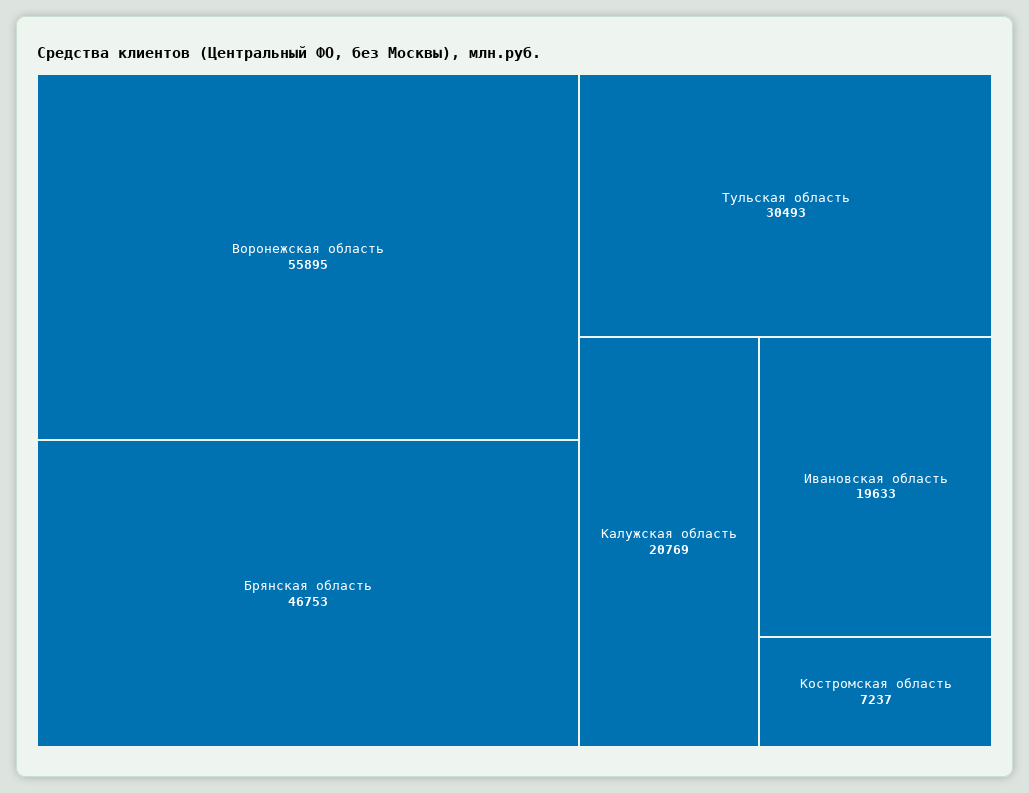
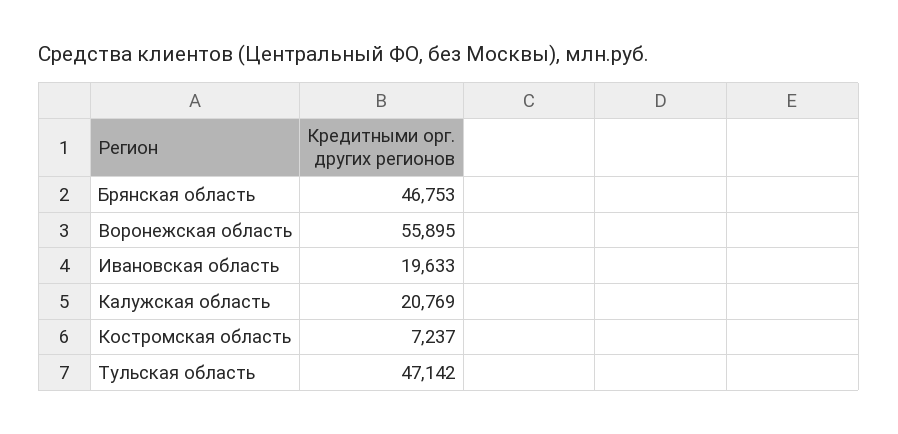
Тульская область: 30493 -> 47142

